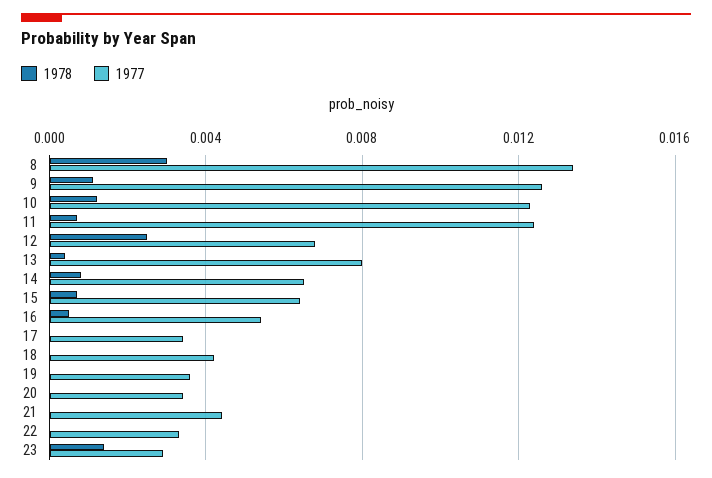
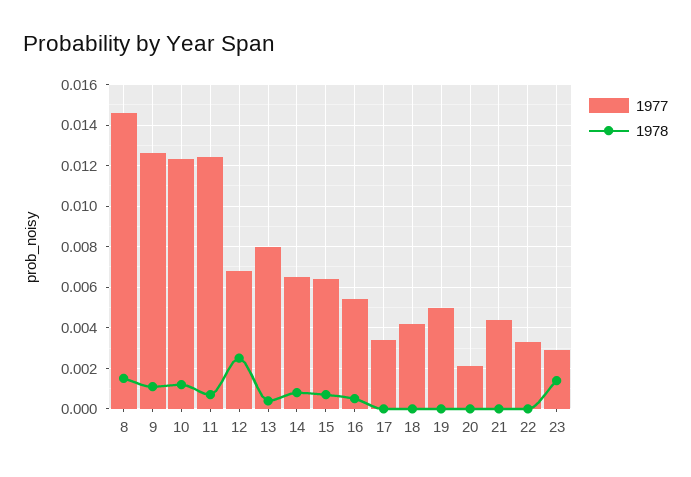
1978, 8: 0.003 -> 0.0015
1977, 8: 0.0135 -> 0.0145
1977, 19: 0.0035 -> 0.005
1977, 20: 0.0035 -> 0.002

